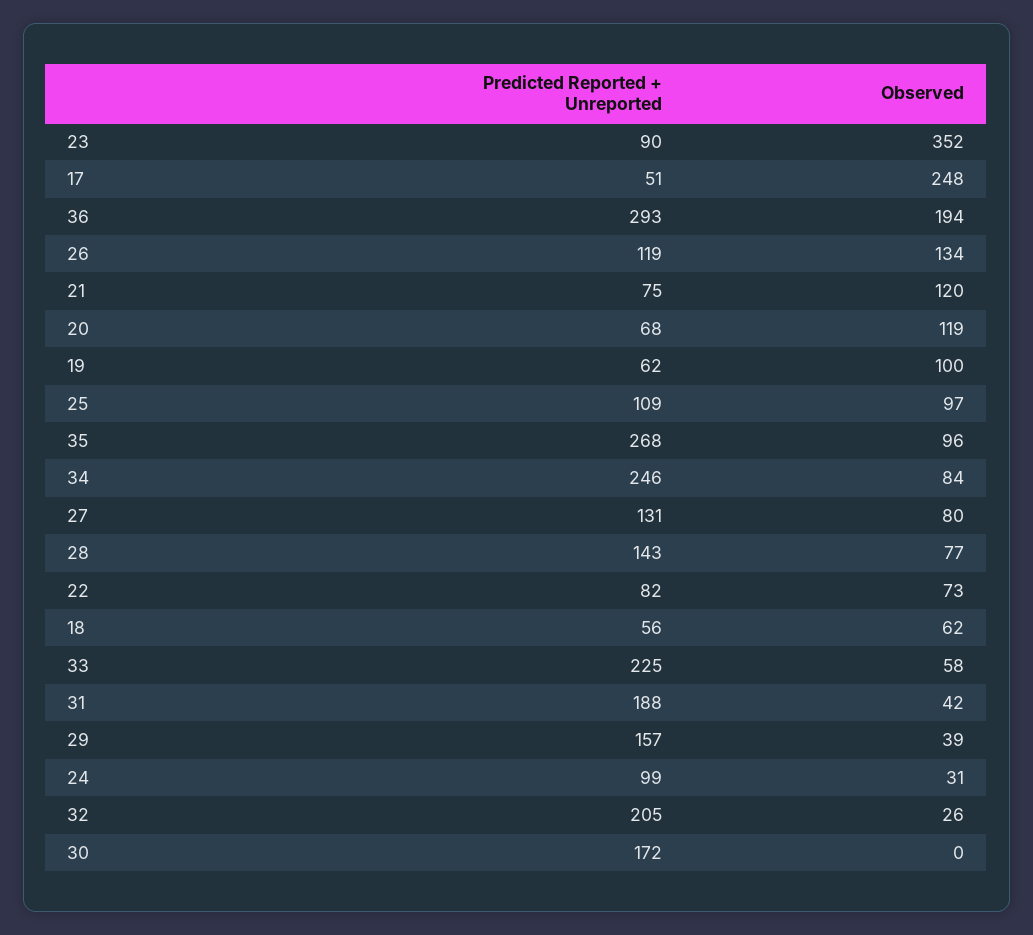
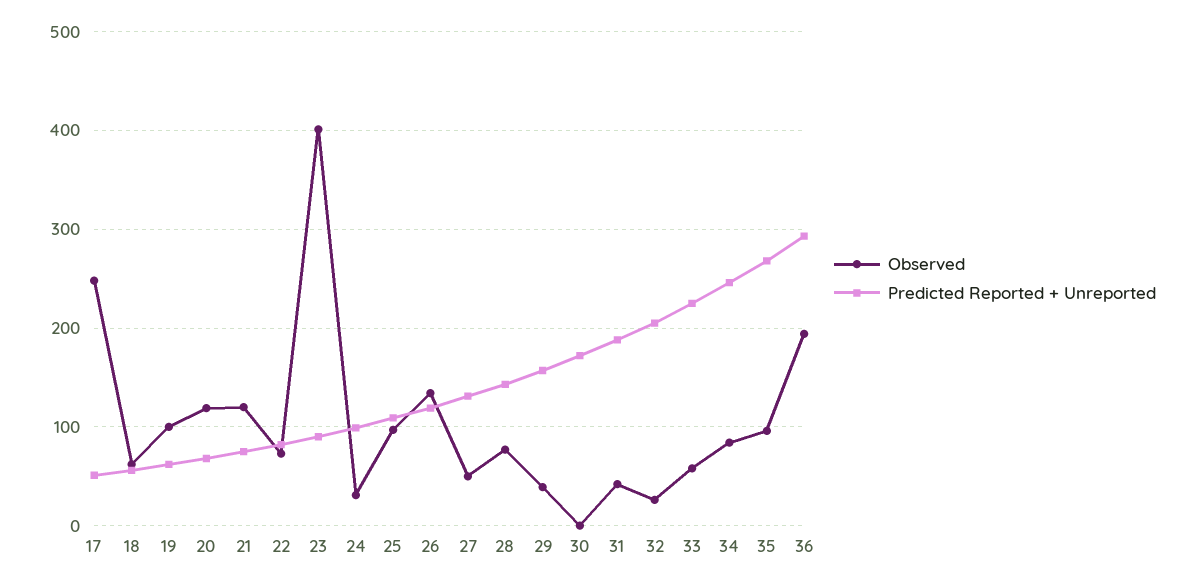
Observed, 23: 352 -> 400
Observed, 27: 80 -> 50

